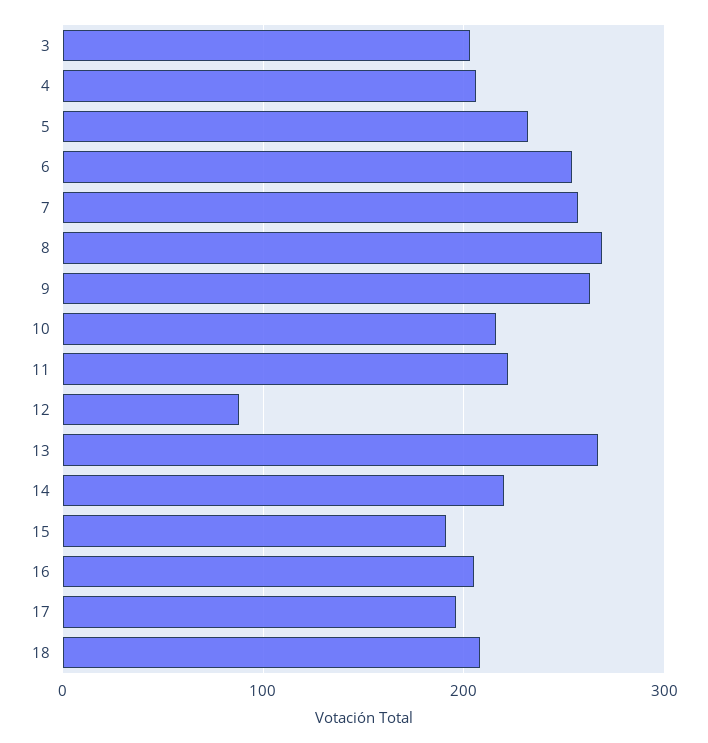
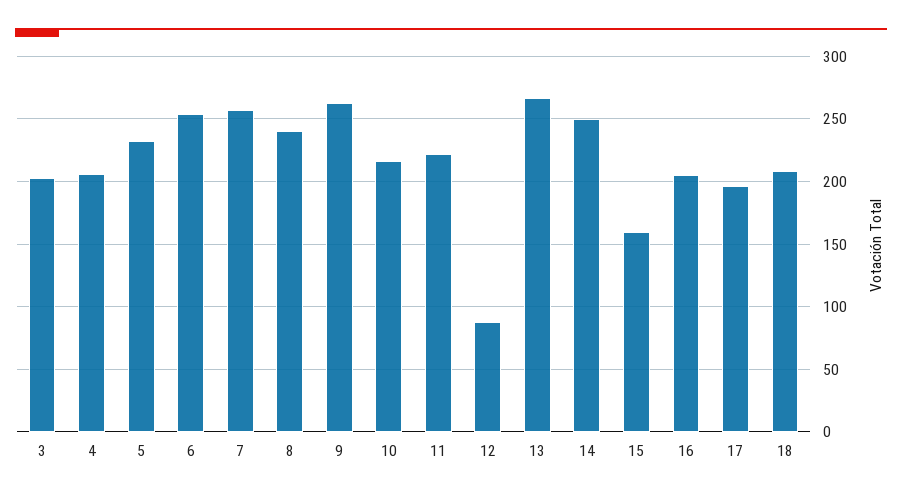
8: 270 -> 240
14: 220 -> 250
15: 190 -> 160

